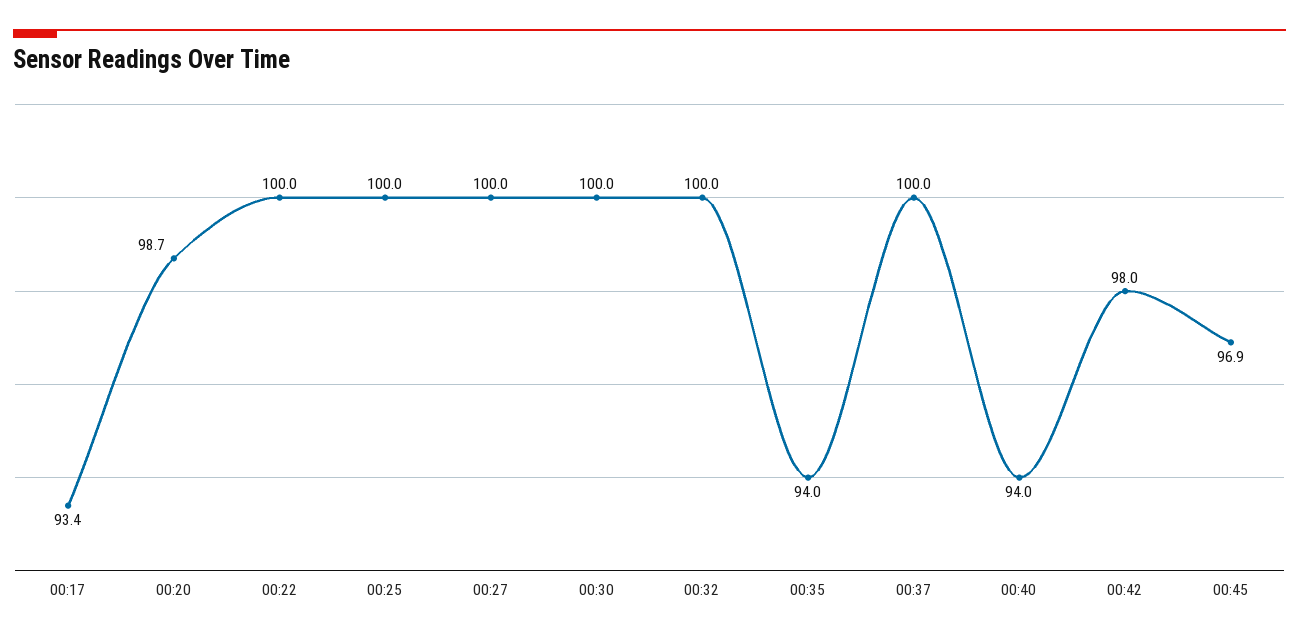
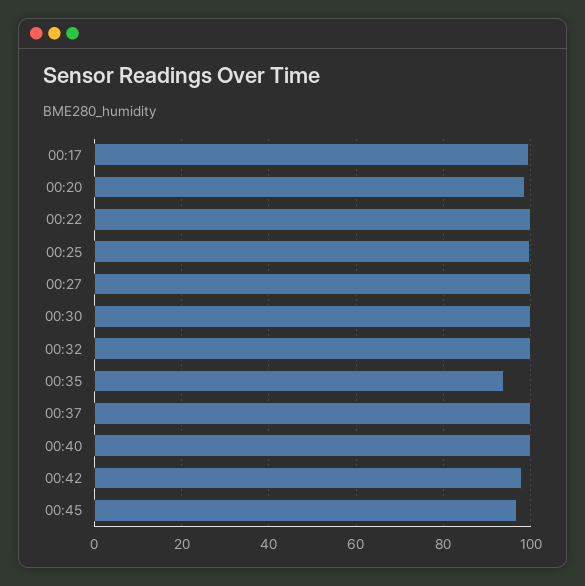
00:17: 93.4 -> 100
00:40: 94 -> 100

